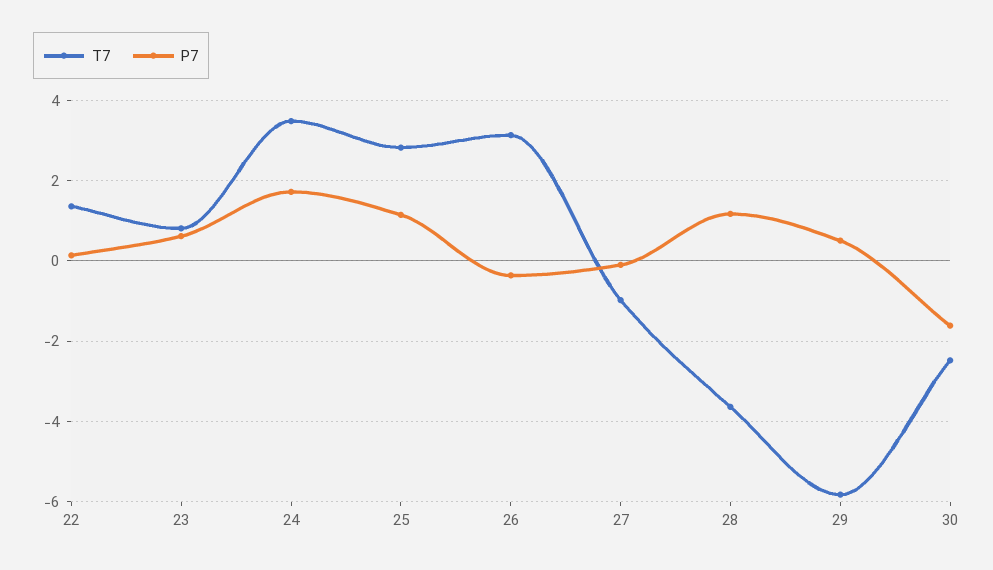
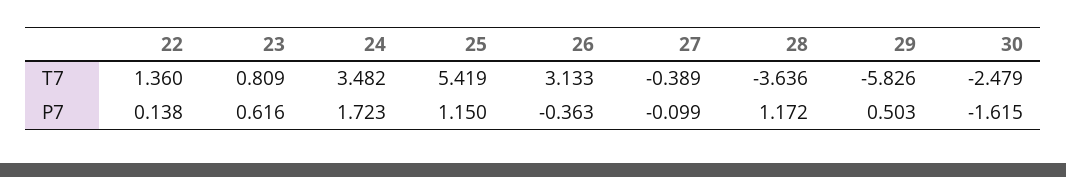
T7, 25: 2.8 -> 5.419
T7, 27: -1 -> -0.389

